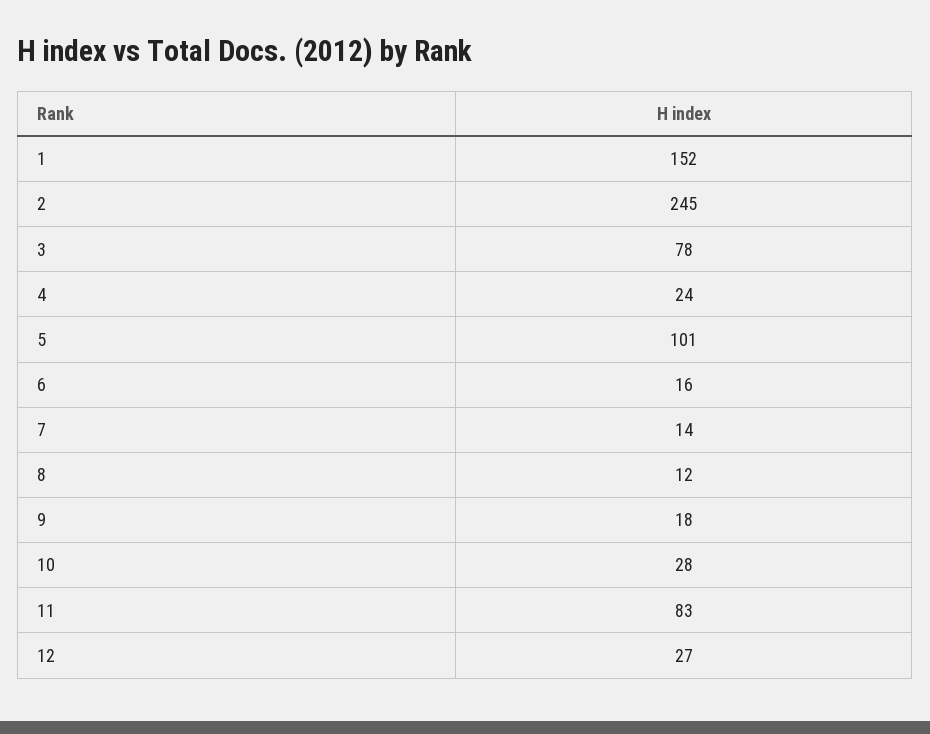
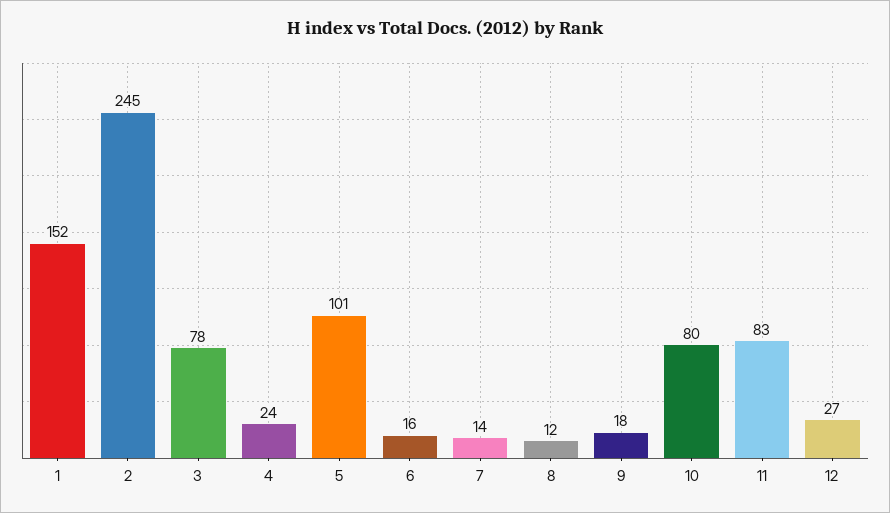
10: 28 -> 80

